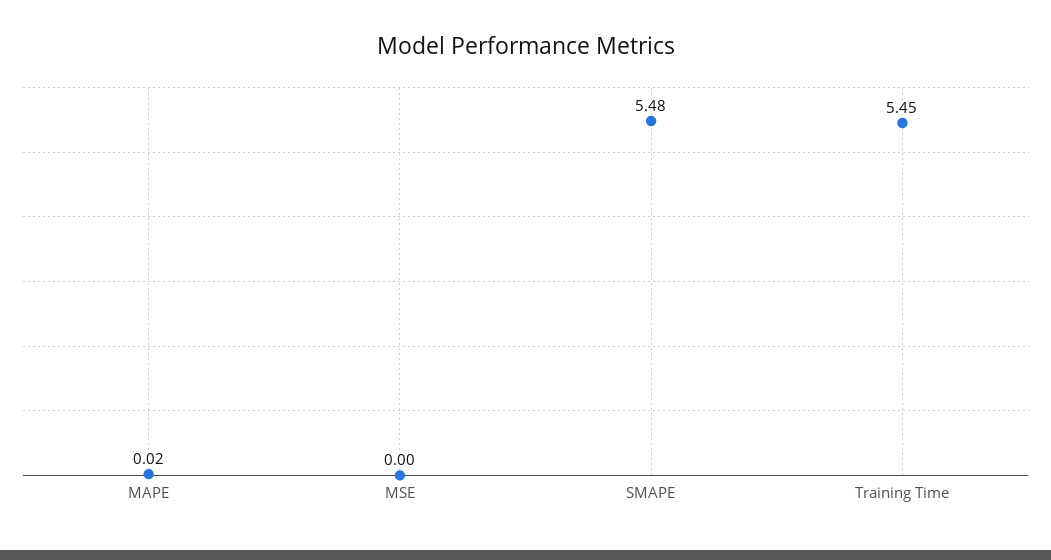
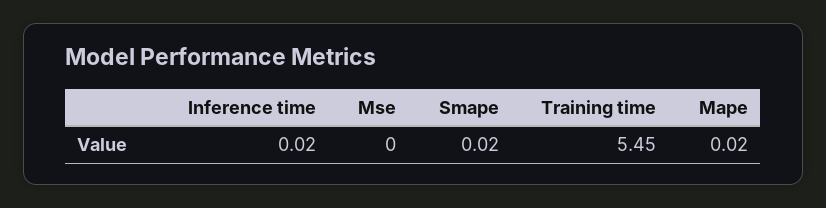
SMAPE: 5.48 -> 0.02
Inference time: none -> 0.02

